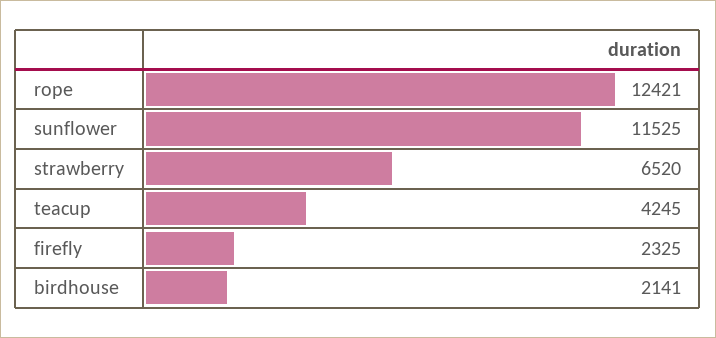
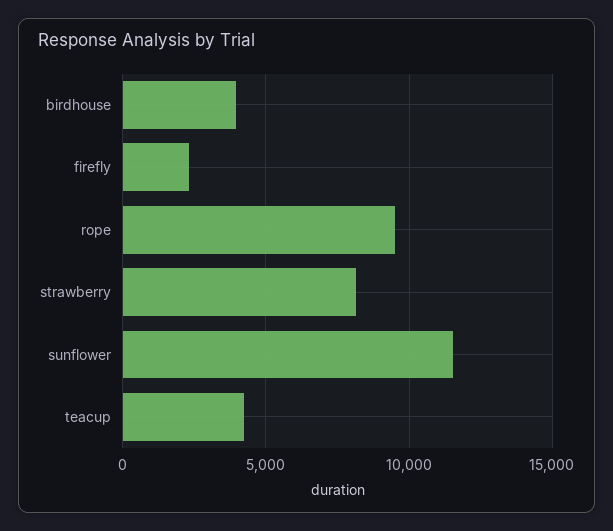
rope: 12421 -> 9500
strawberry: 6520 -> 8000
birdhouse: 2141 -> 4000

